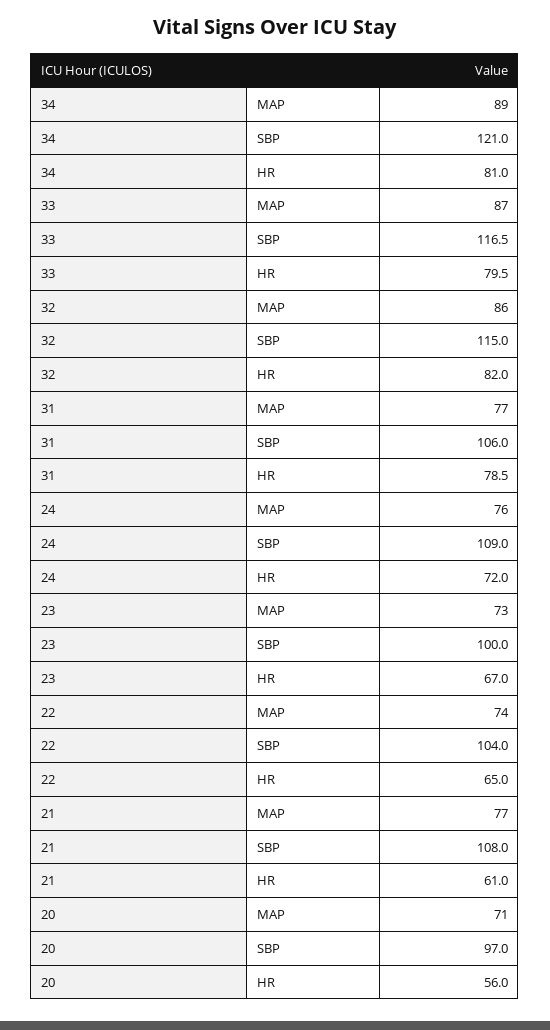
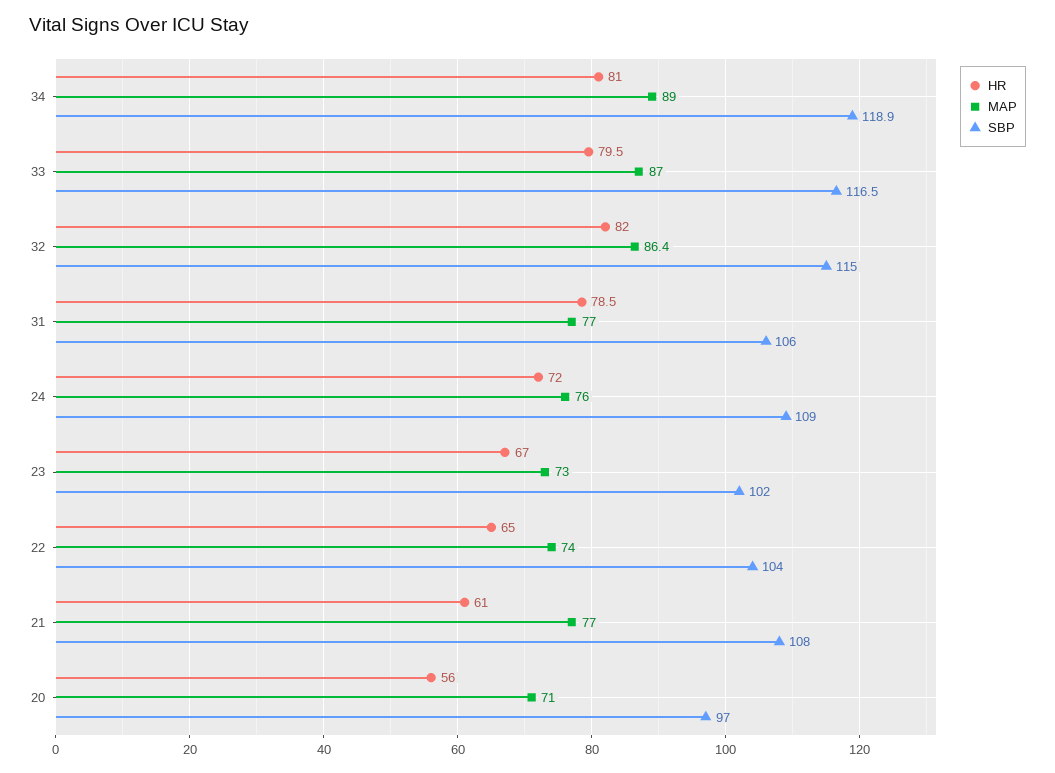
SBP, 34: 121 -> 118.9
MAP, 32: 86 -> 86.4
SBP, 23: 100 -> 102

